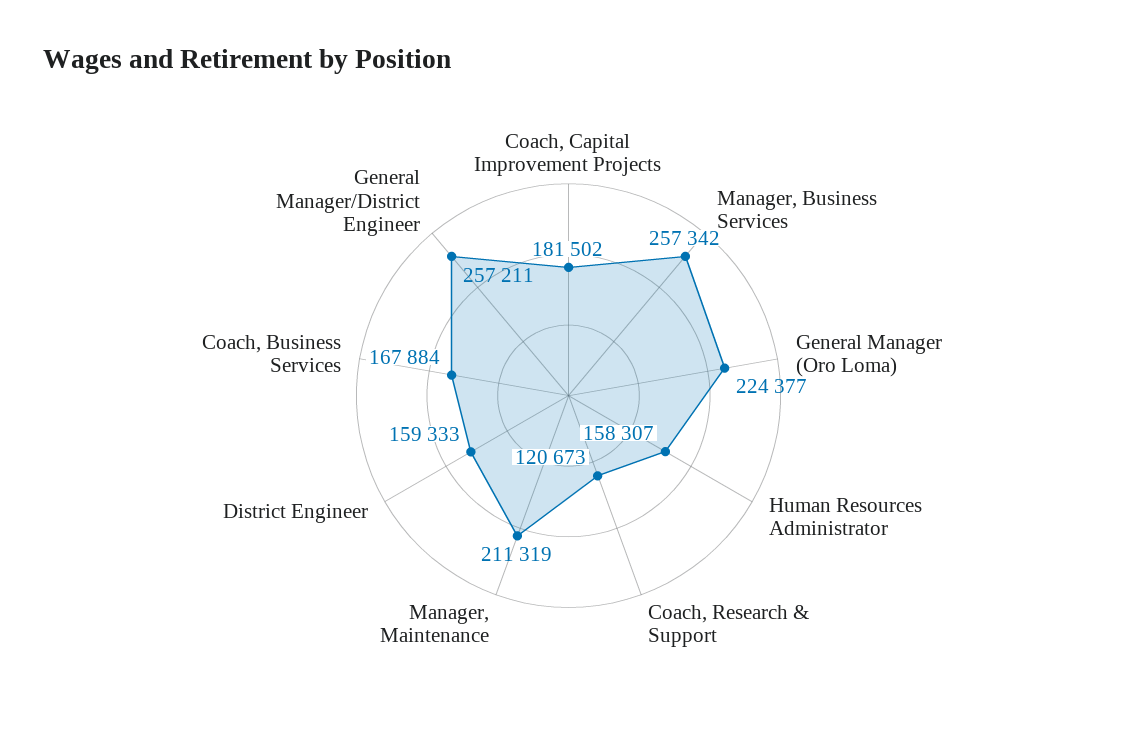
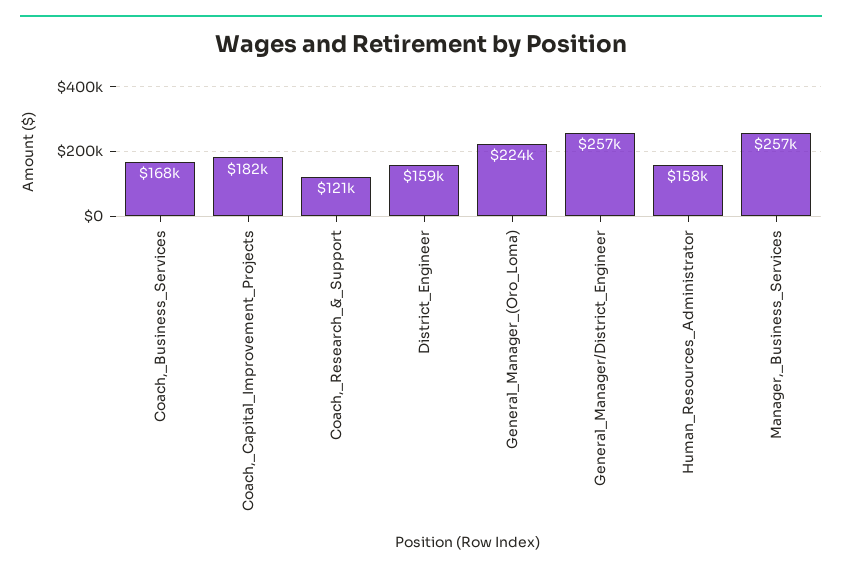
Manager, Maintenance: 211319 -> none

